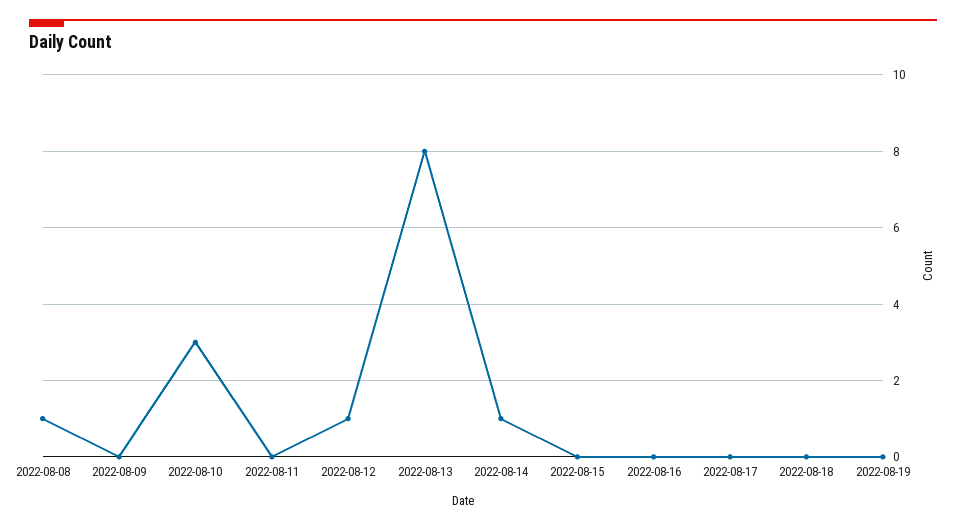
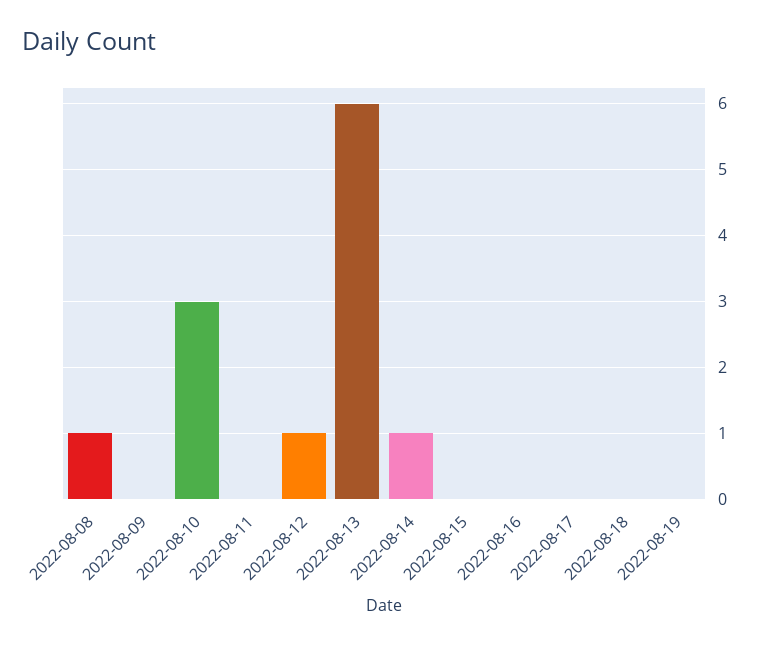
2022-08-13: 8 -> 6

